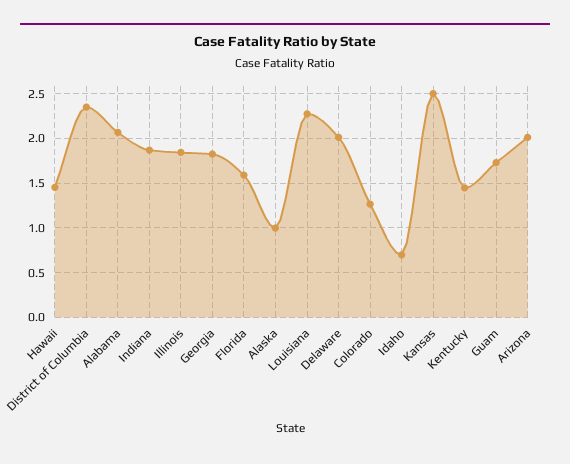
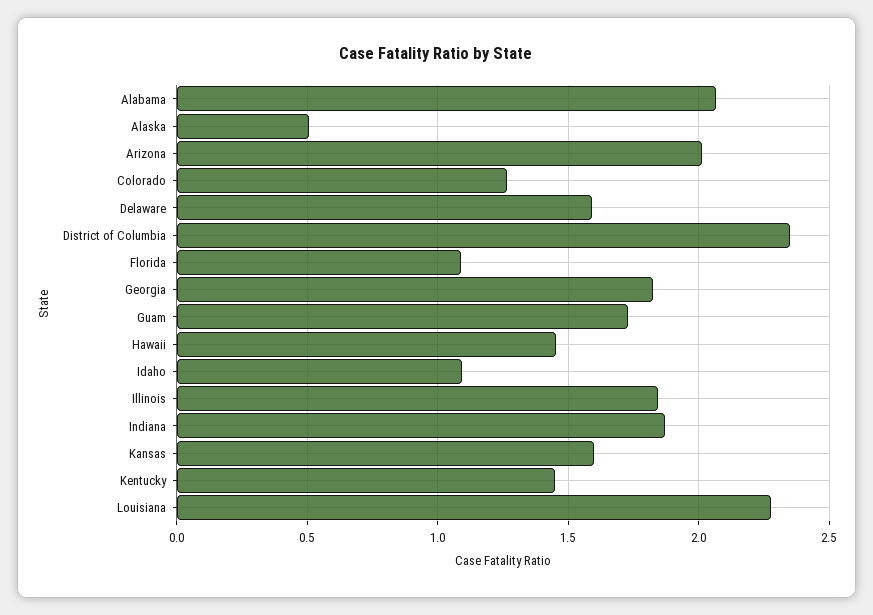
Florida: 1.6 -> 1.1
Alaska: 1 -> 0.5
Delaware: 2 -> 1.6
Idaho: 0.7 -> 1.1
Kansas: 2.5 -> 1.6

